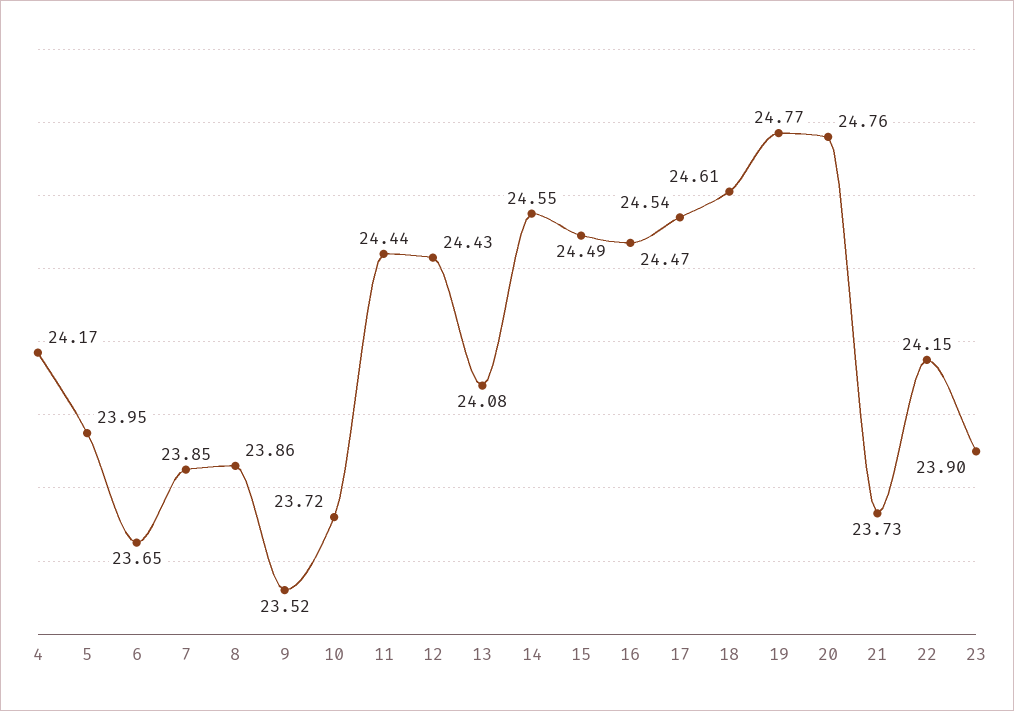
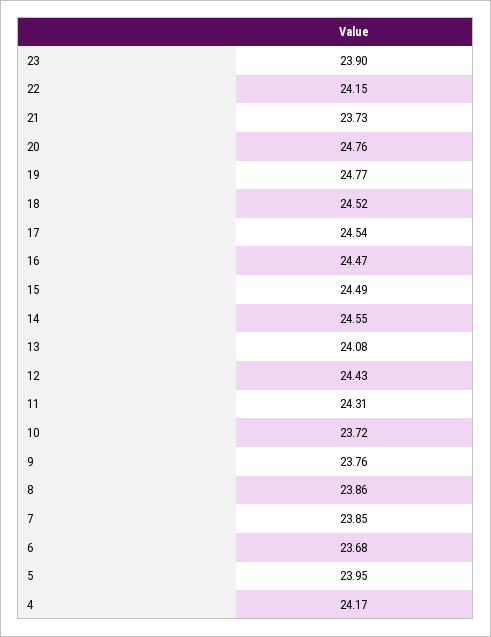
6: 23.65 -> 23.68
9: 23.52 -> 23.76
11: 24.44 -> 24.31
18: 24.61 -> 24.52

